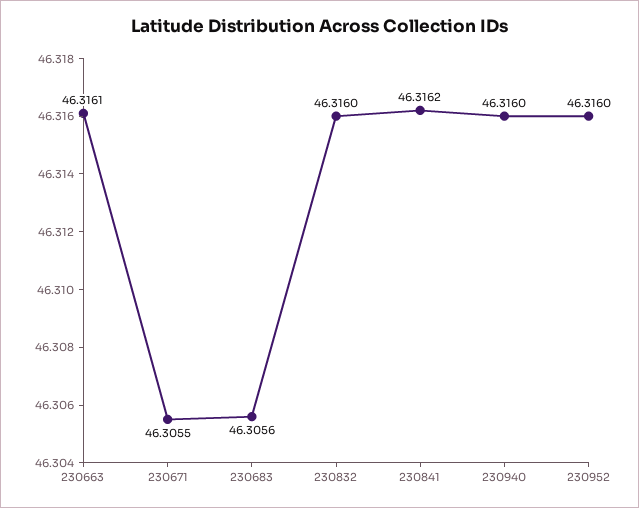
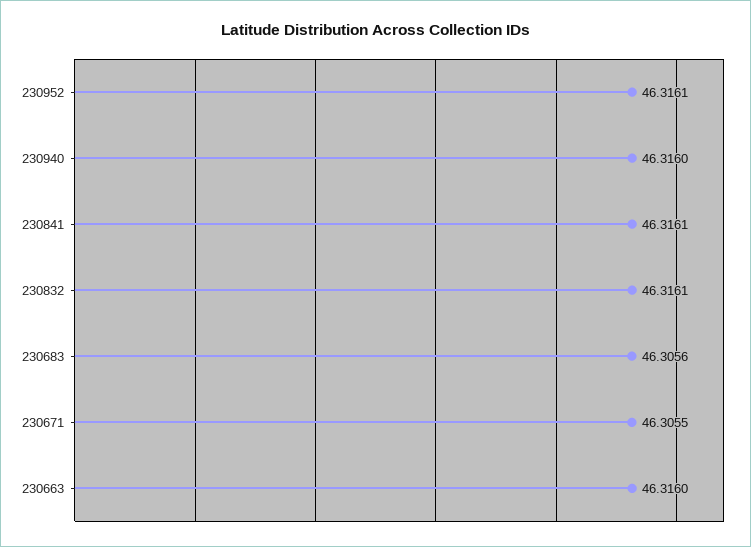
230663: 46.3161 -> 46.316
230832: 46.316 -> 46.3161
230841: 46.3162 -> 46.3161
230952: 46.316 -> 46.3161

